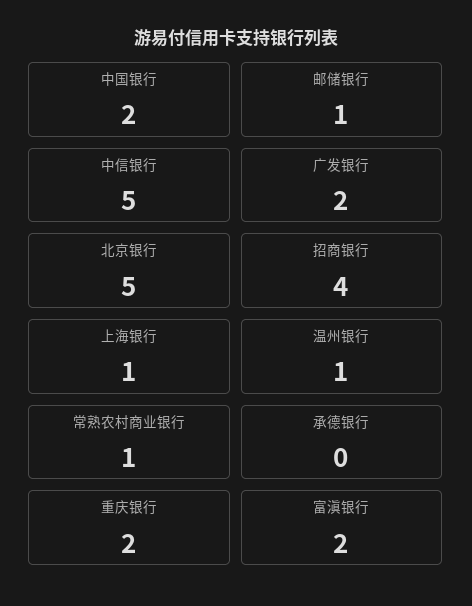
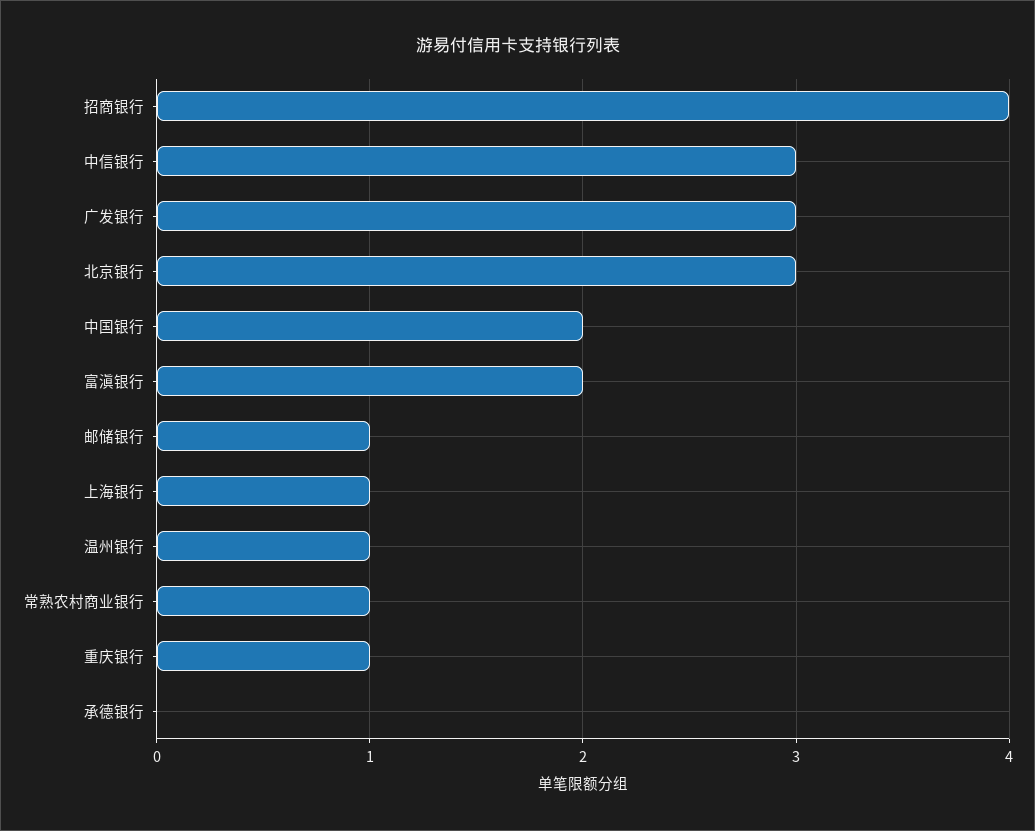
中信银行: 5 -> 3
广发银行: 2 -> 3
北京银行: 5 -> 3
重庆银行: 2 -> 1

